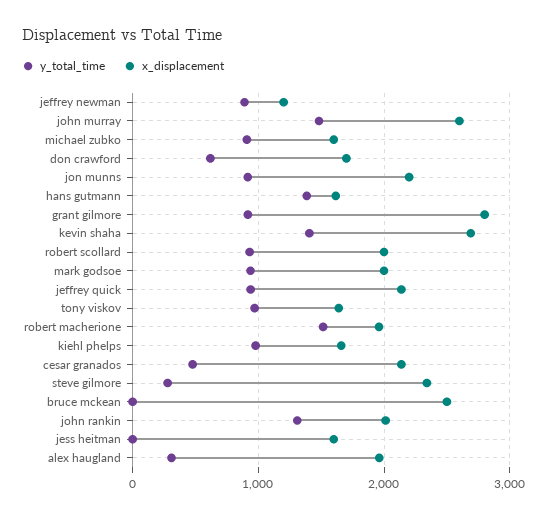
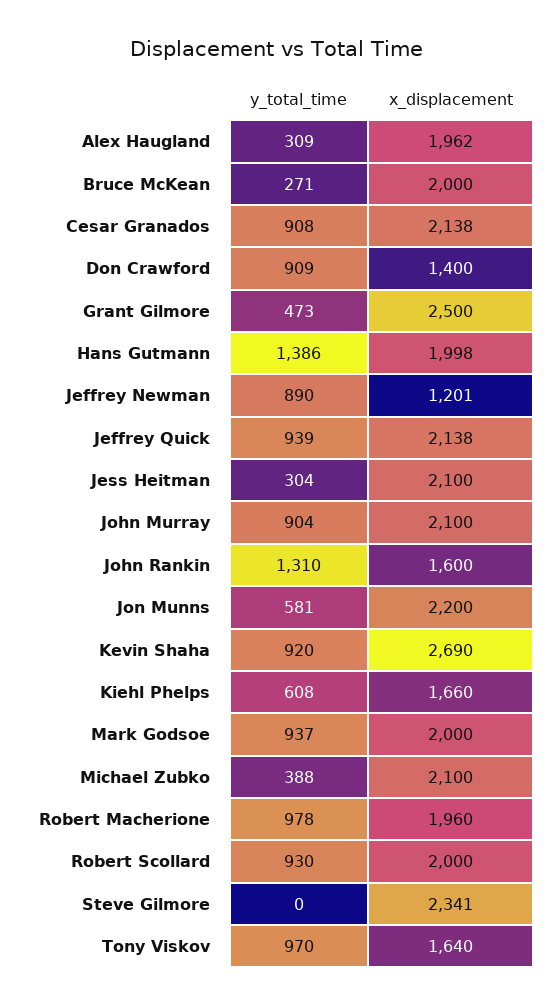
y_total_time, john murray: 1500 -> 904
x_displacement, john murray: 2600 -> 2100
y_total_time, michael zubko: 900 -> 388
x_displacement, michael zubko: 1600 -> 2100
y_total_time, don crawford: 600 -> 909
x_displacement, don crawford: 1700 -> 1400
y_total_time, jon munns: 900 -> 581
x_displacement, hans gutmann: 1600 -> 1998
y_total_time, grant gilmore: 900 -> 473
x_displacement, grant gilmore: 2800 -> 2500
y_total_time, kevin shaha: 1400 -> 920
y_total_time, robert macherione: 1500 -> 978
y_total_time, kiehl phelps: 1000 -> 608
y_total_time, cesar granados: 500 -> 908
y_total_time, steve gilmore: 300 -> 0
y_total_time, bruce mckean: 0 -> 271
x_displacement, bruce mckean: 2500 -> 2000
x_displacement, john rankin: 2000 -> 1600
y_total_time, jess heitman: 0 -> 304
x_displacement, jess heitman: 1600 -> 2100

